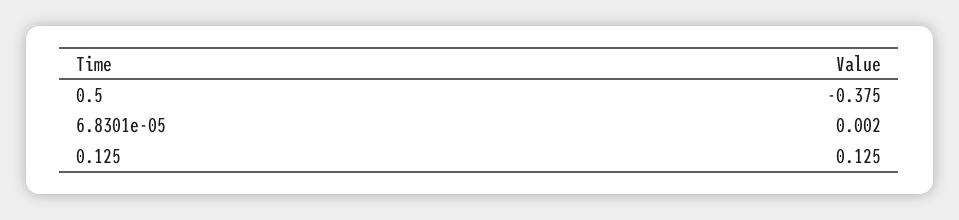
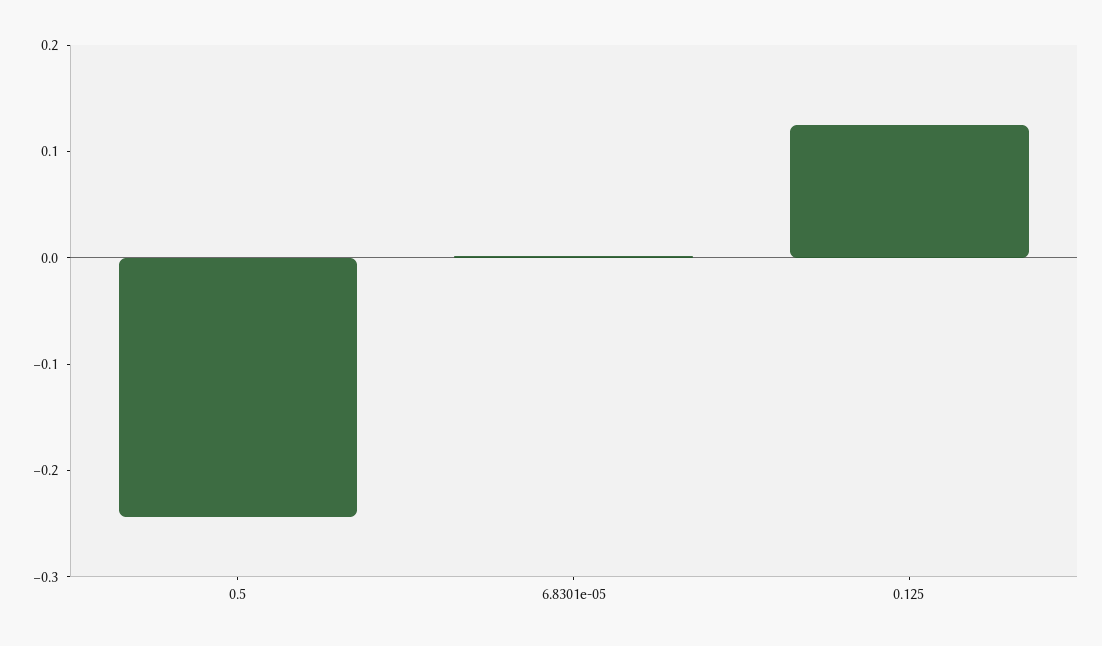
0.5: -0.375 -> -0.24

